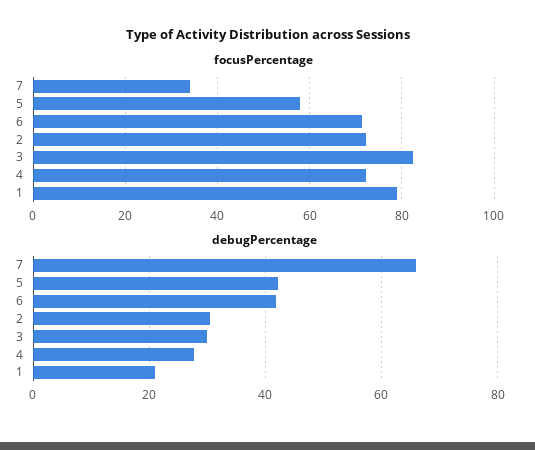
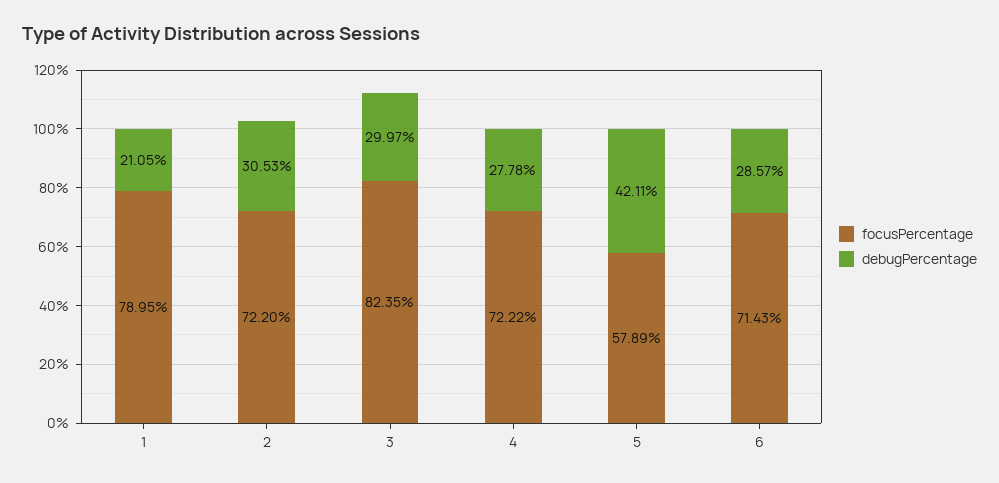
focusPercentage, 7: 34 -> none
debugPercentage, 7: 66 -> none
debugPercentage, 6: 42 -> 28.57

